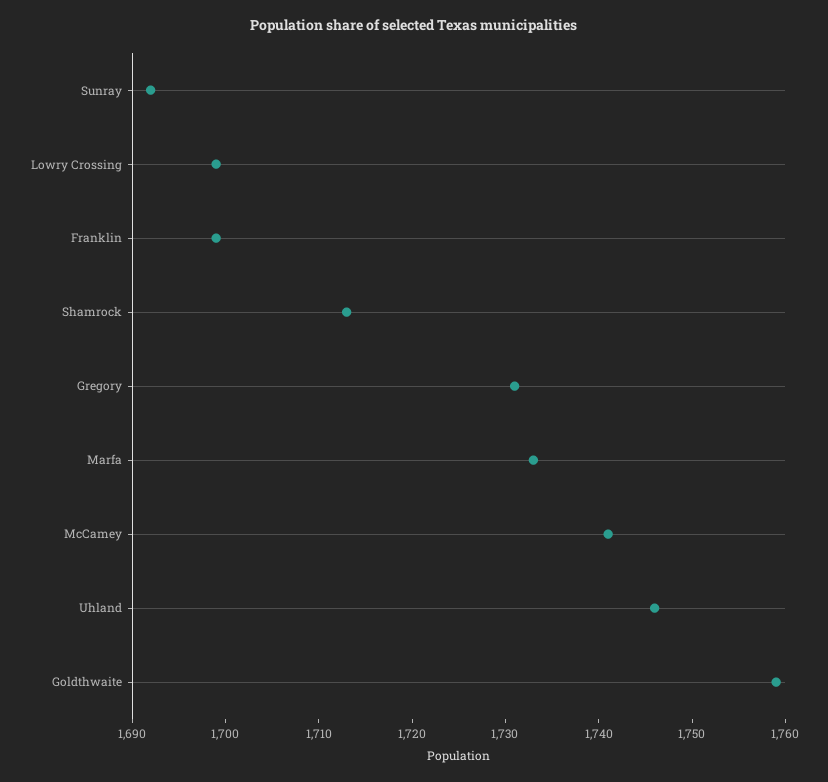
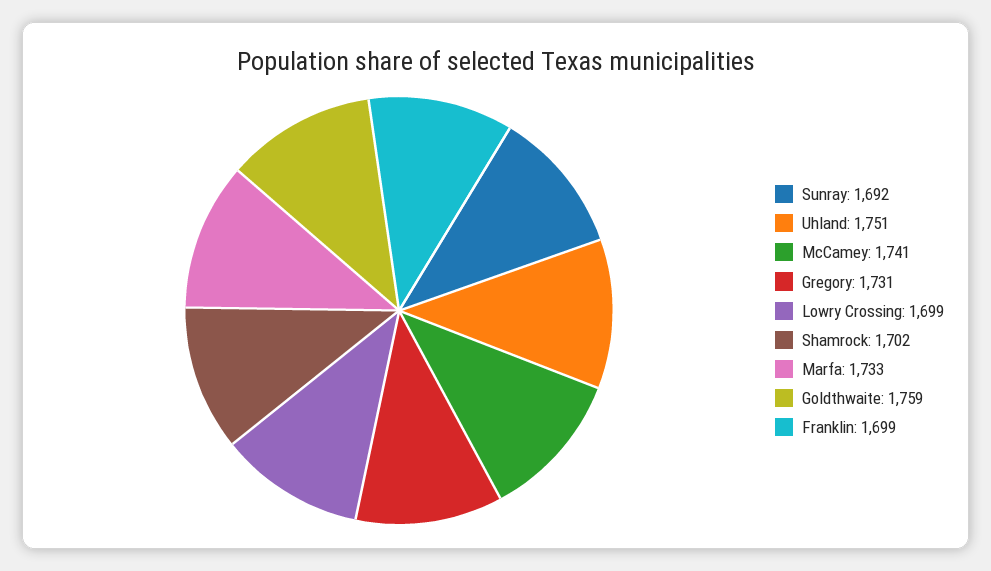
Shamrock: 1713 -> 1702
Uhland: 1746 -> 1751

